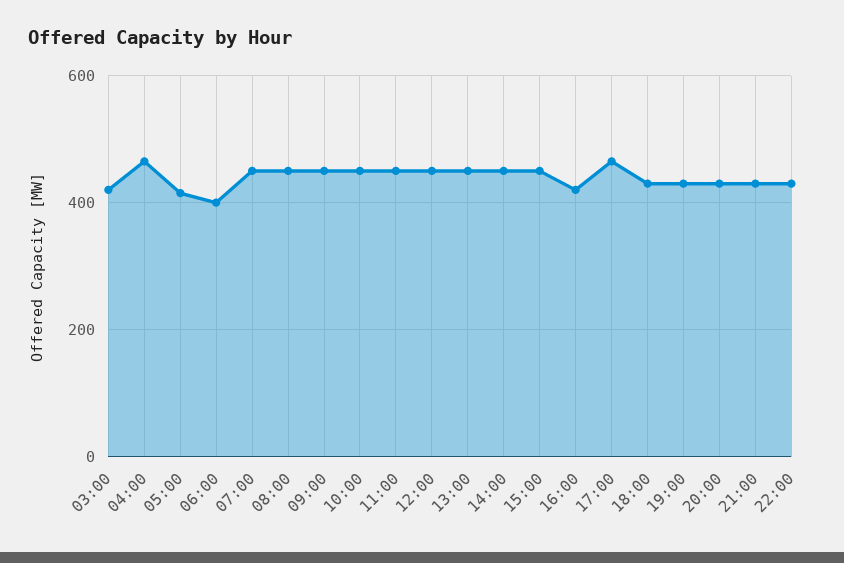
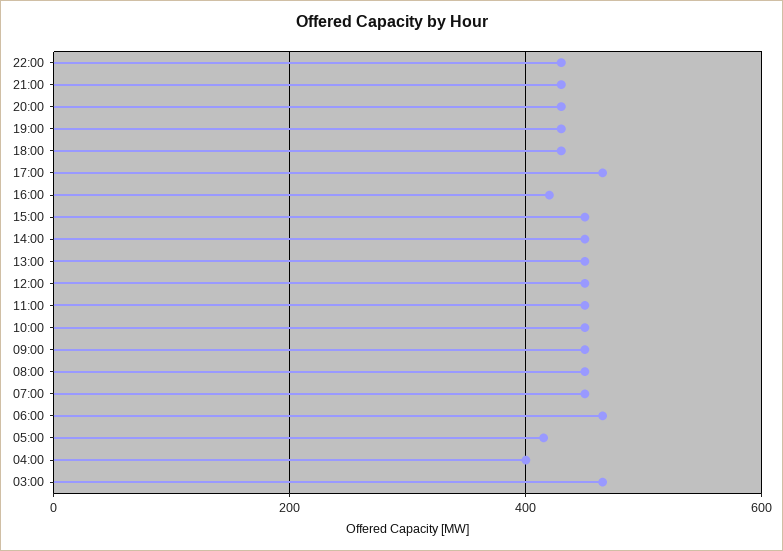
03:00: 420 -> 460
04:00: 460 -> 400
06:00: 400 -> 460

